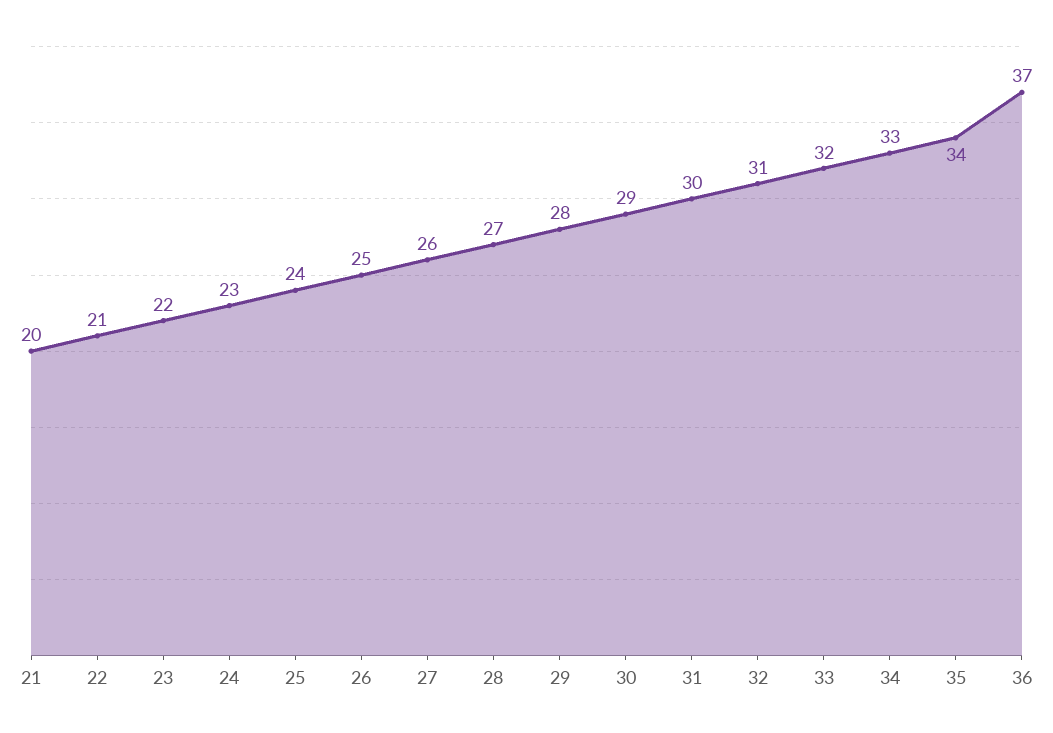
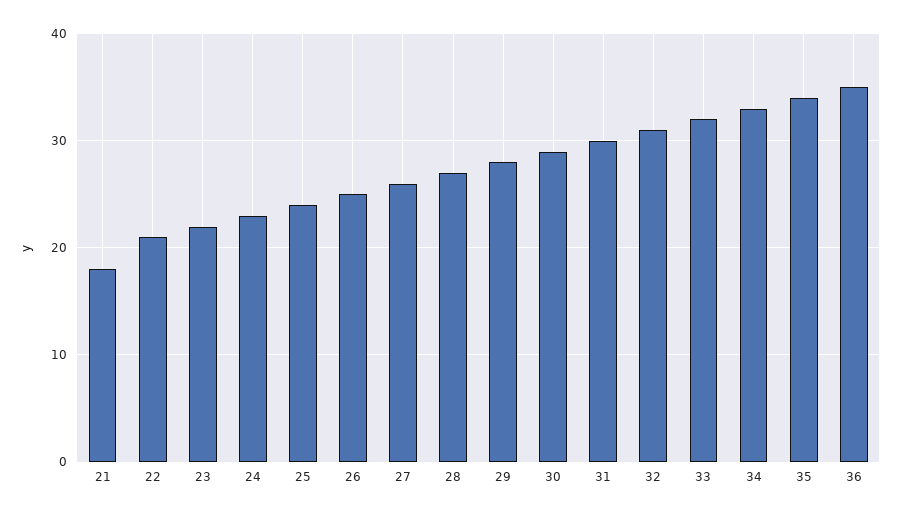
21: 20 -> 18
36: 37 -> 35

